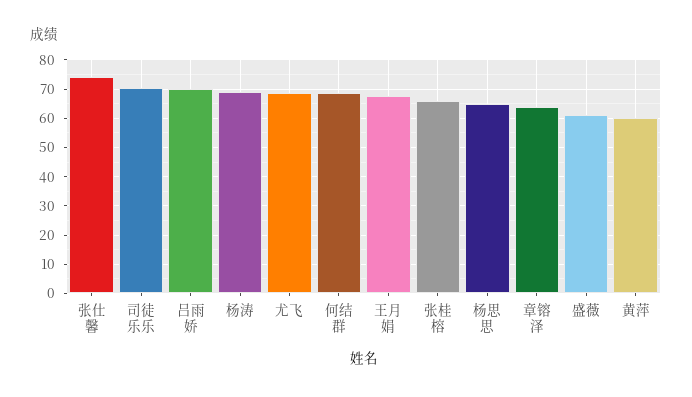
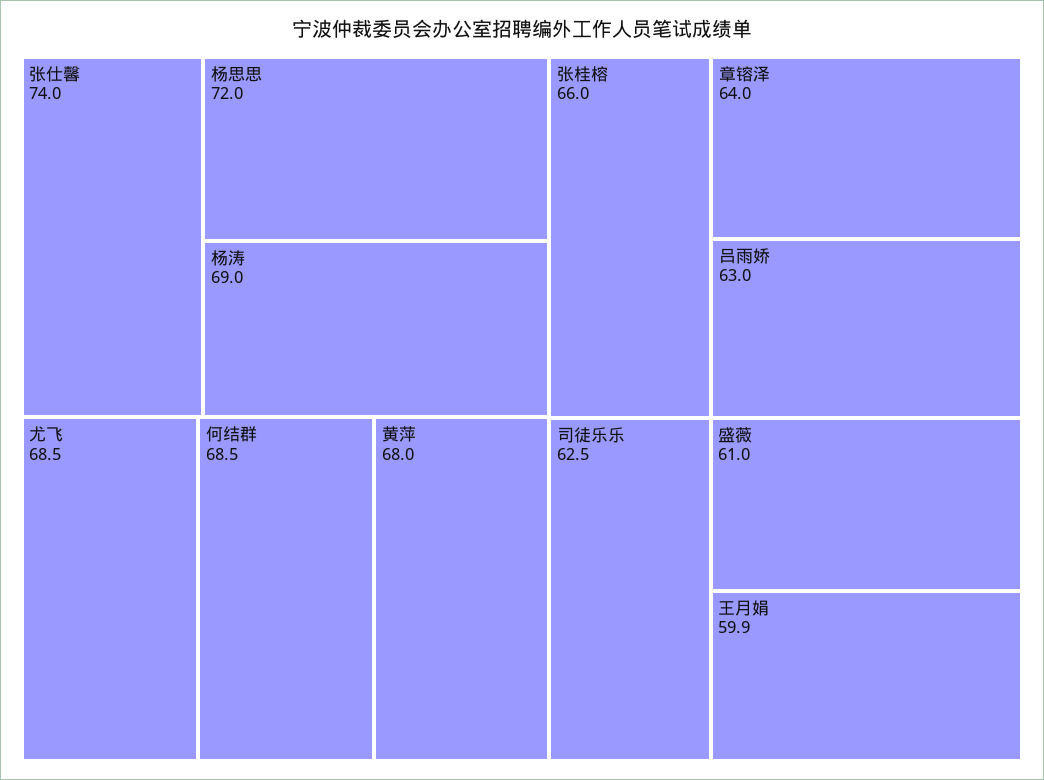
司徒乐乐: 70 -> 62.5
吕雨娇: 70 -> 63
王月娟: 67.5 -> 59.9
杨思思: 65 -> 72
黄萍: 60 -> 68

